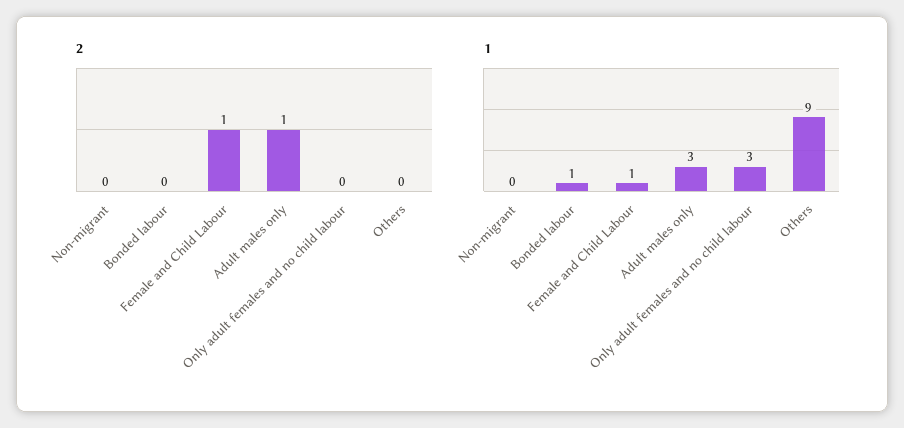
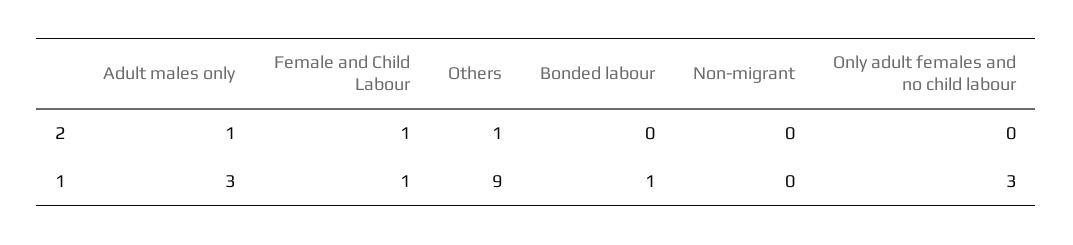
2, Others: 0 -> 1

